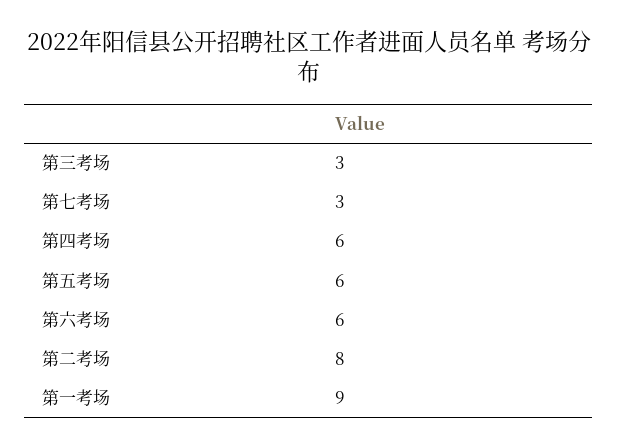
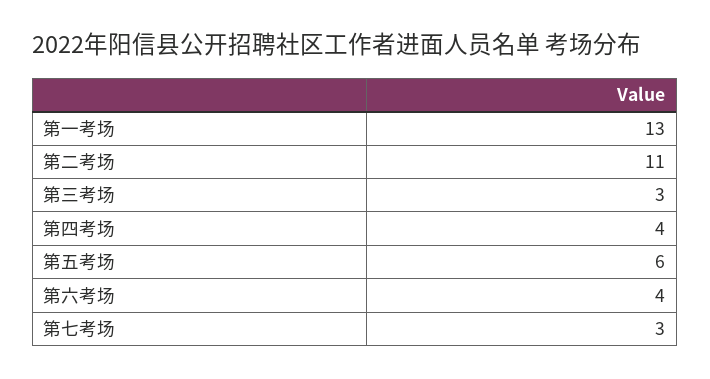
第四考场: 6 -> 4
第六考场: 6 -> 4
第二考场: 8 -> 11
第一考场: 9 -> 13

